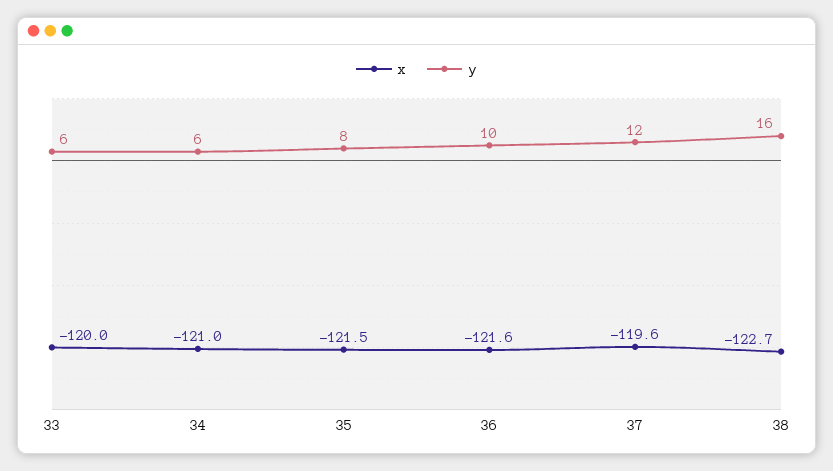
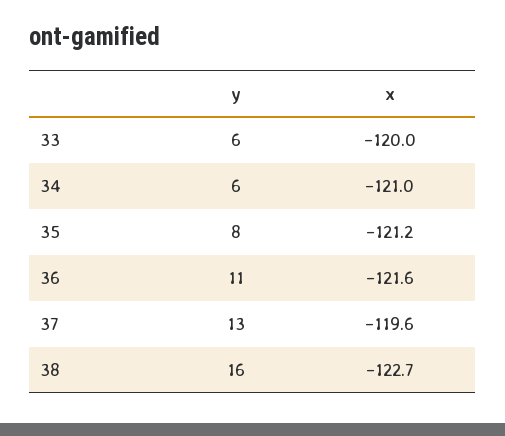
x, 35: -121.5 -> -121.2
y, 36: 10 -> 11
y, 37: 12 -> 13

